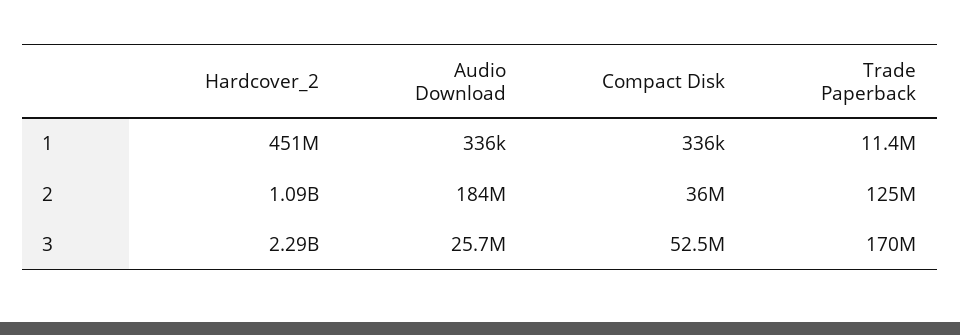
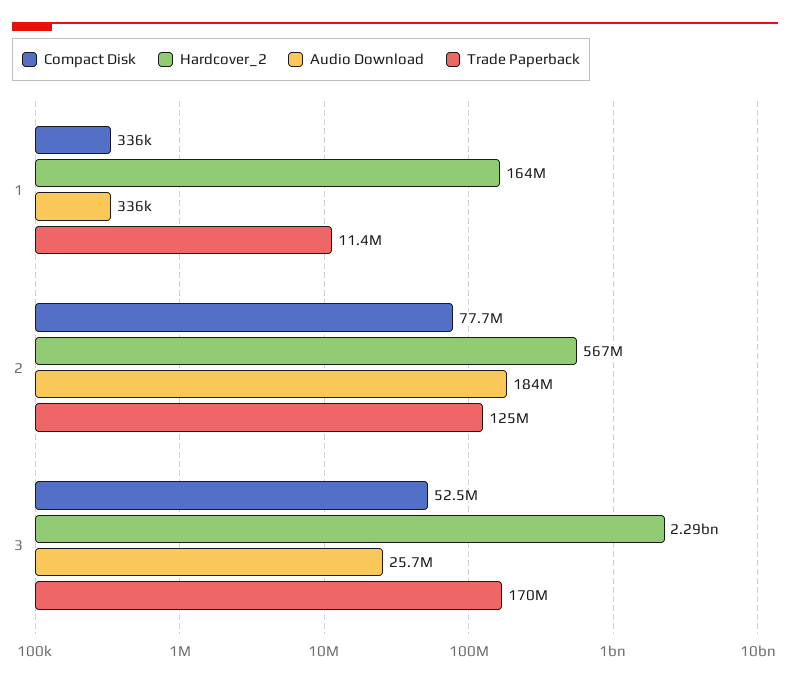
Hardcover_2, 1: 451000000 -> 164000000
Hardcover_2, 2: 1090000000 -> 567000000
Compact Disk, 2: 36000000 -> 77700000

